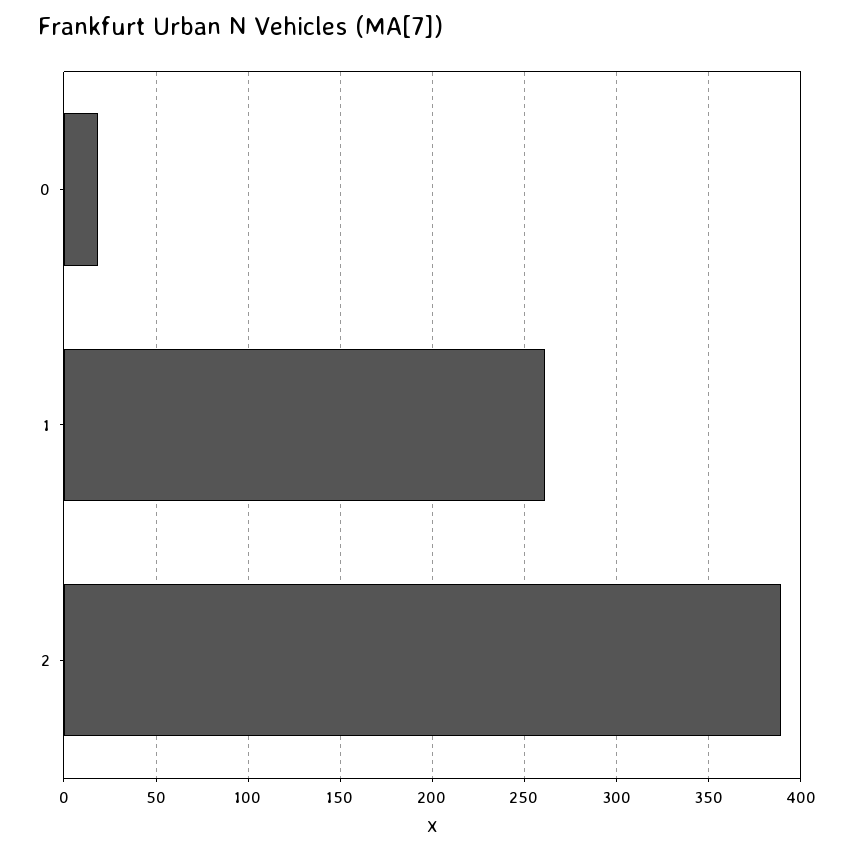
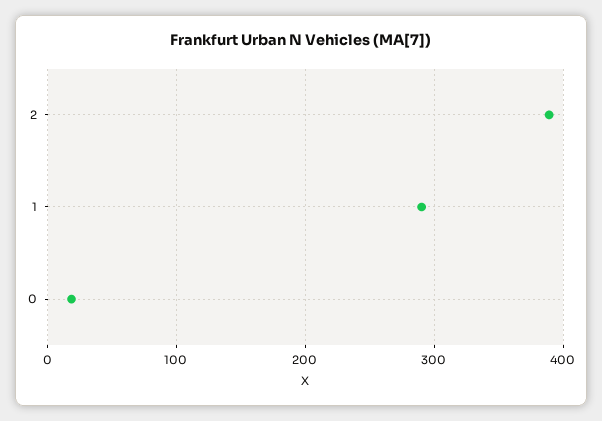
1: 260 -> 290

